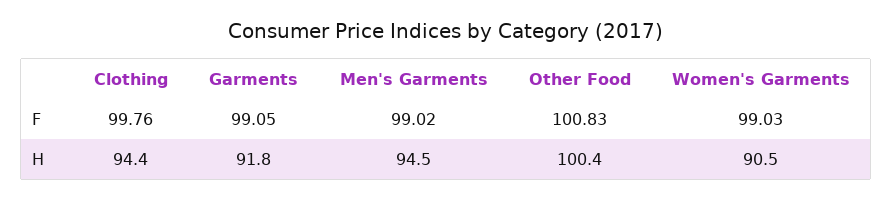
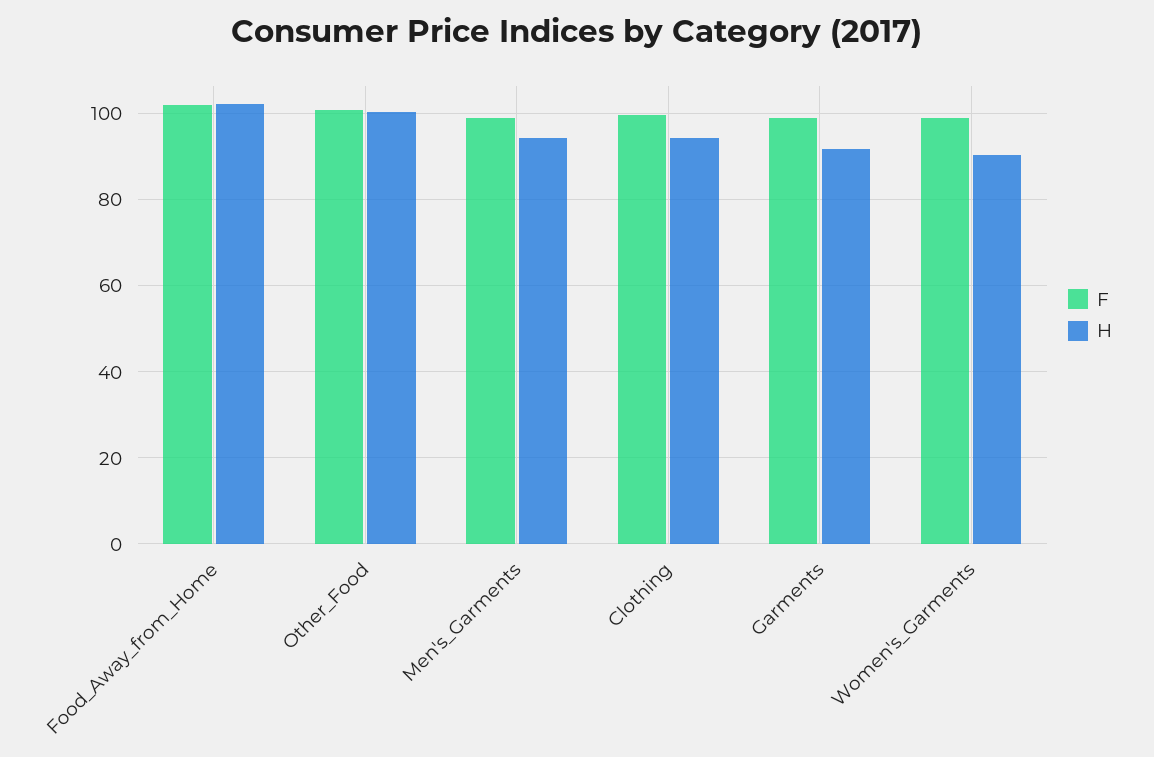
F, Food_Away_from_Home: none -> 102
H, Food_Away_from_Home: none -> 102

